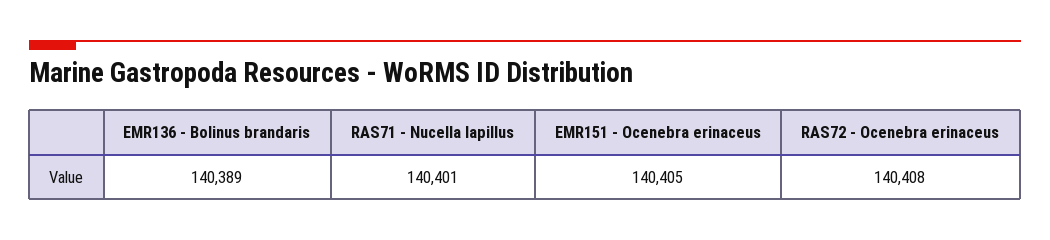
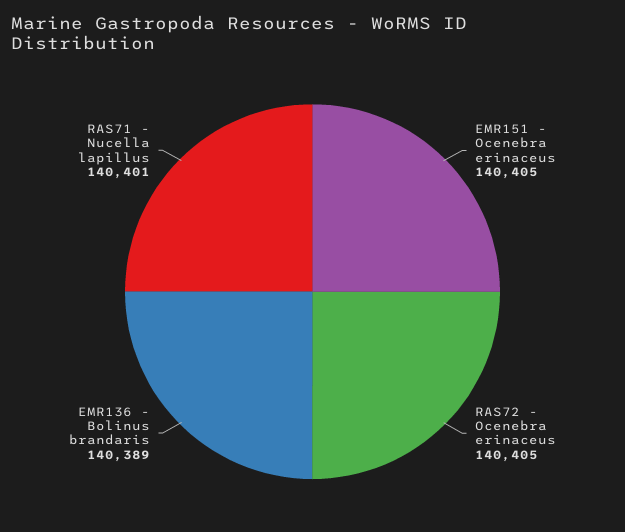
RAS72 - Ocenebra erinaceus: 140408 -> 140405

